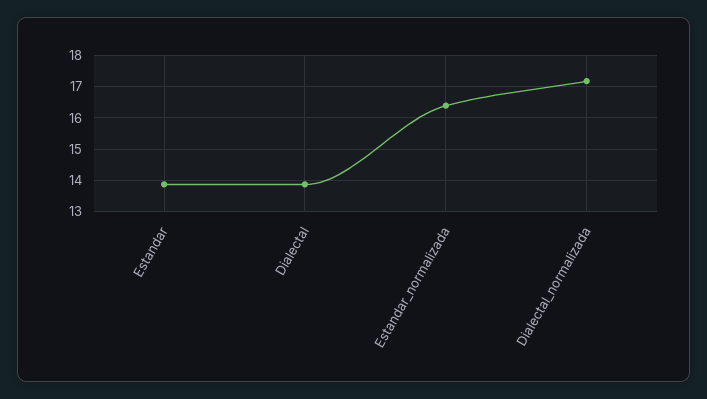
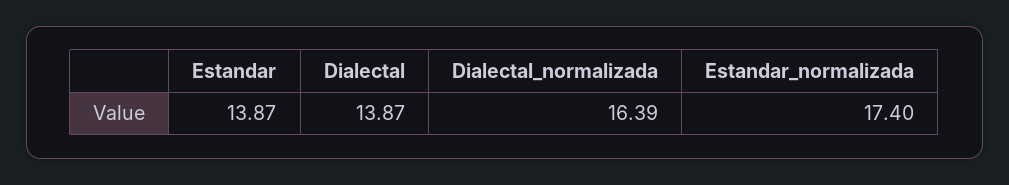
Estandar_normalizada: 16.4 -> 17.4
Dialectal_normalizada: 17.2 -> 16.39

